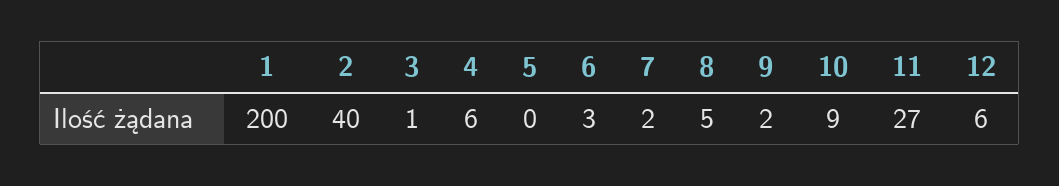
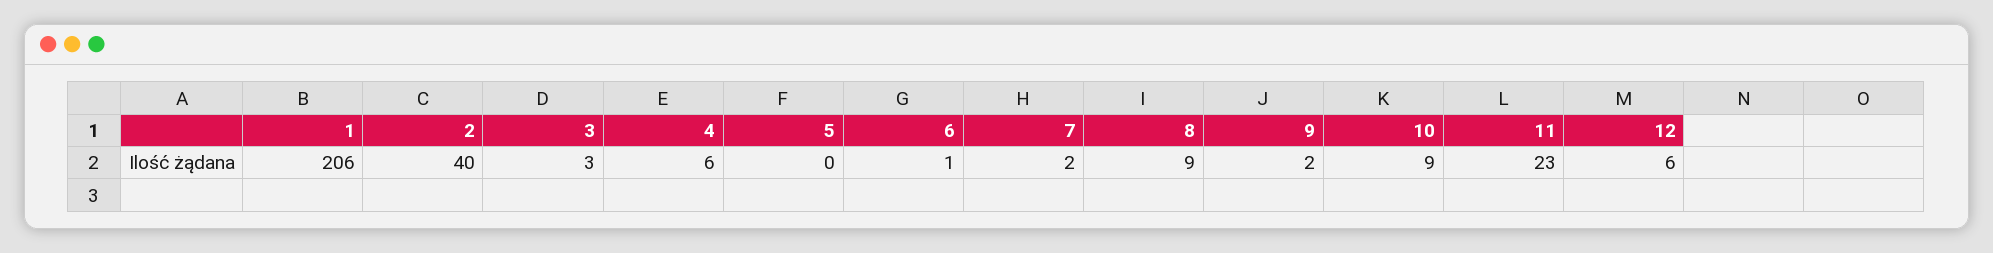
1: 200 -> 206
3: 1 -> 3
6: 3 -> 1
8: 5 -> 9
11: 27 -> 23

